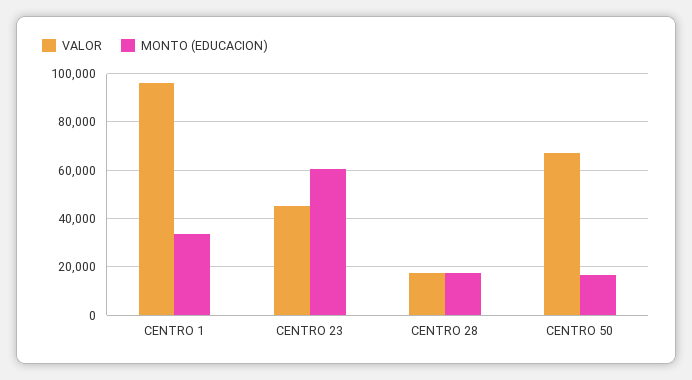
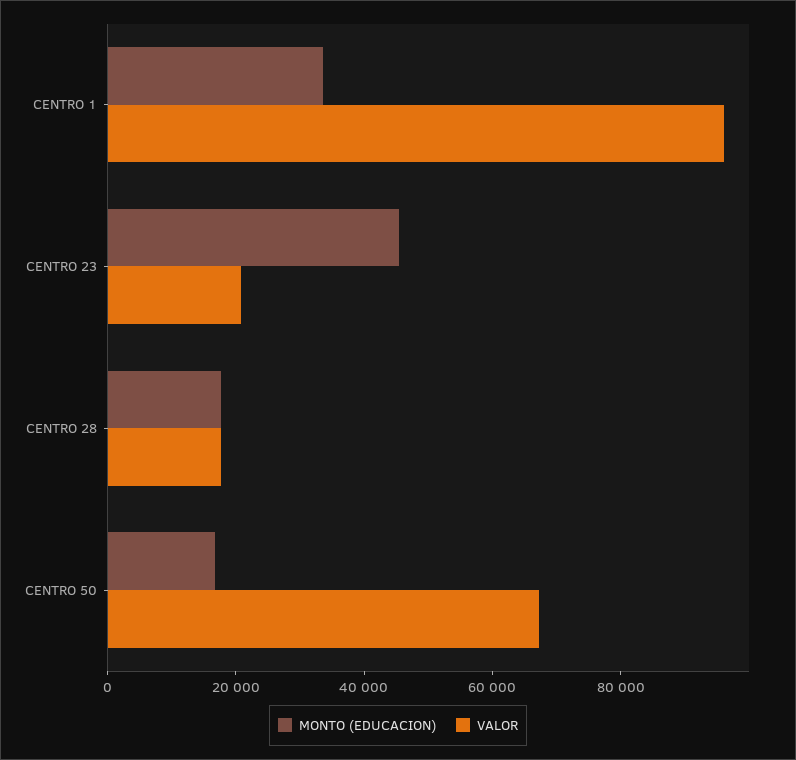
VALOR, CENTRO 23: 45000 -> 20000
MONTO (EDUCACION), CENTRO 23: 60000 -> 45000

